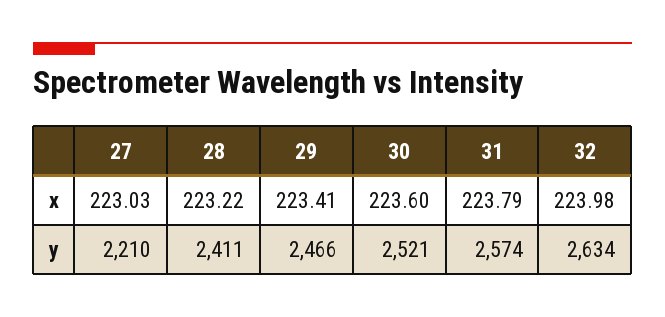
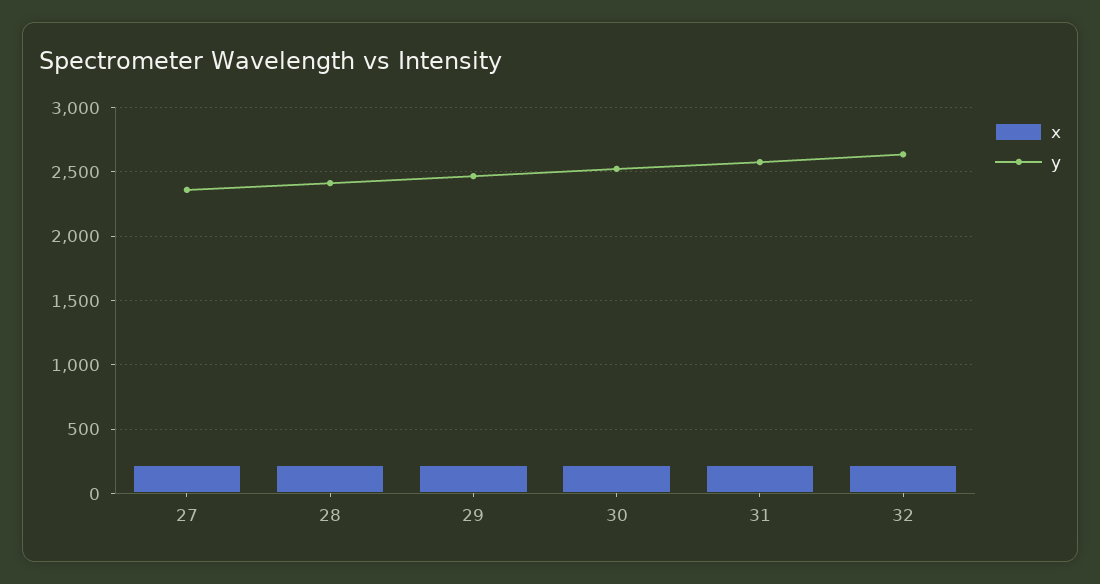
y, 27: 2210 -> 2350

